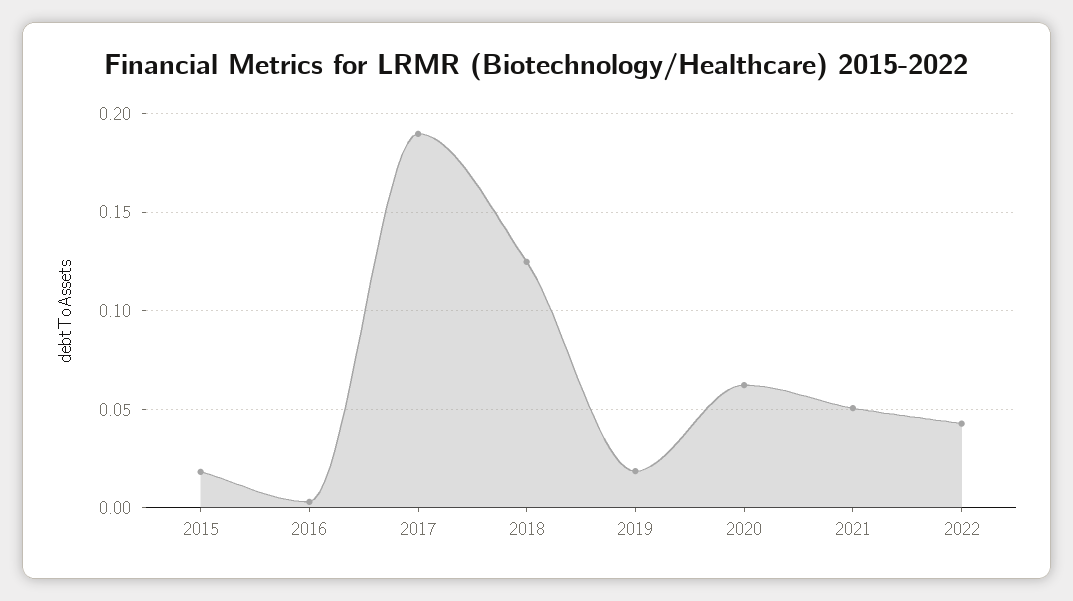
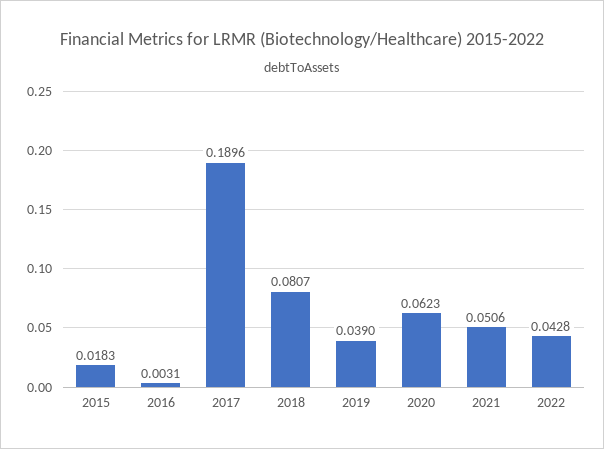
2018: 0.125 -> 0.0807
2019: 0.02 -> 0.039

